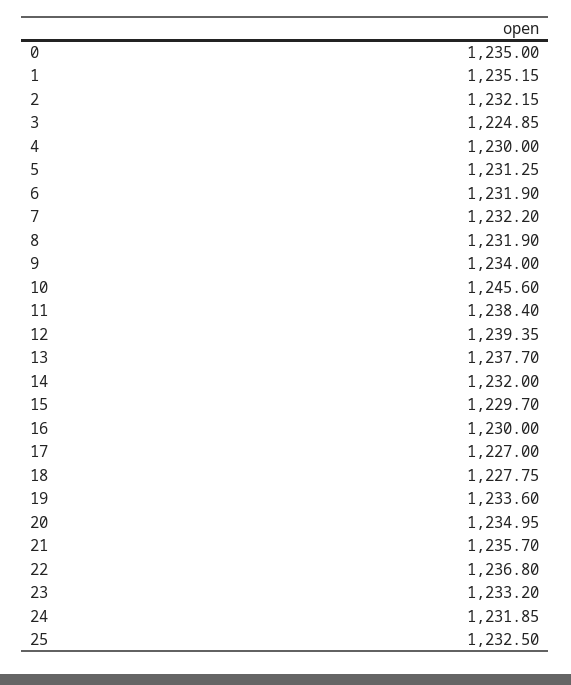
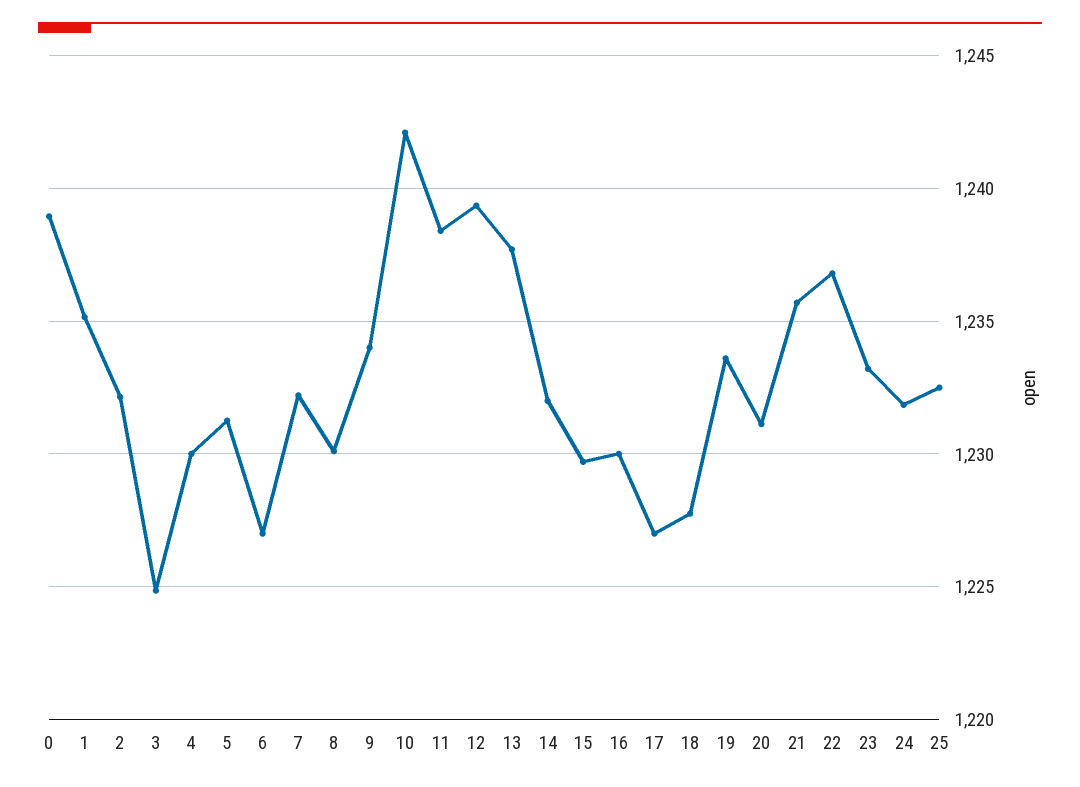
0: 1235 -> 1239
6: 1231.9 -> 1227
8: 1231.9 -> 1230
10: 1245.6 -> 1242
20: 1234.95 -> 1231

